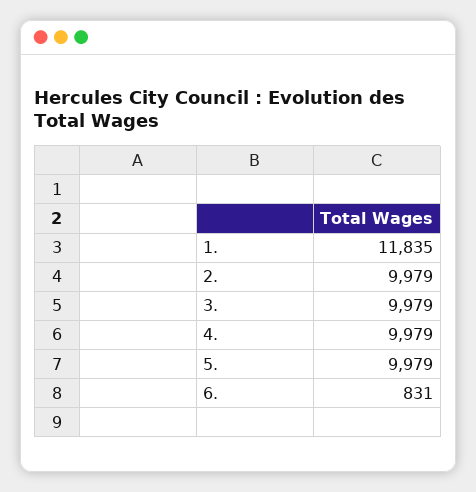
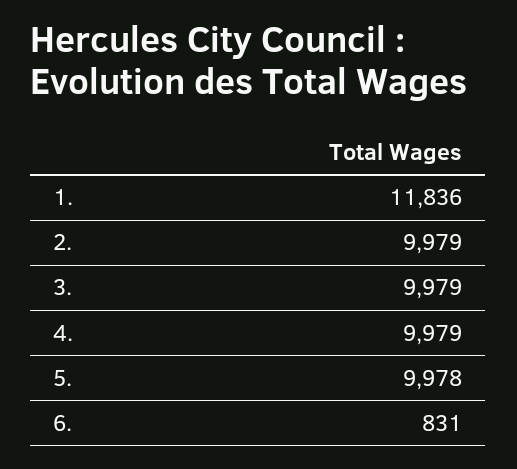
1.: 11835 -> 11836
5.: 9979 -> 9978

